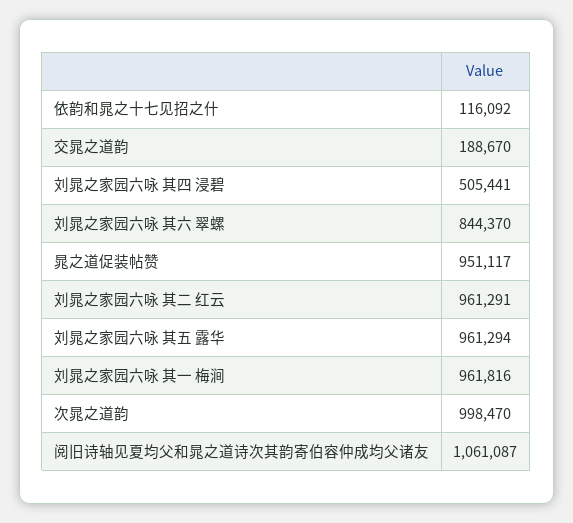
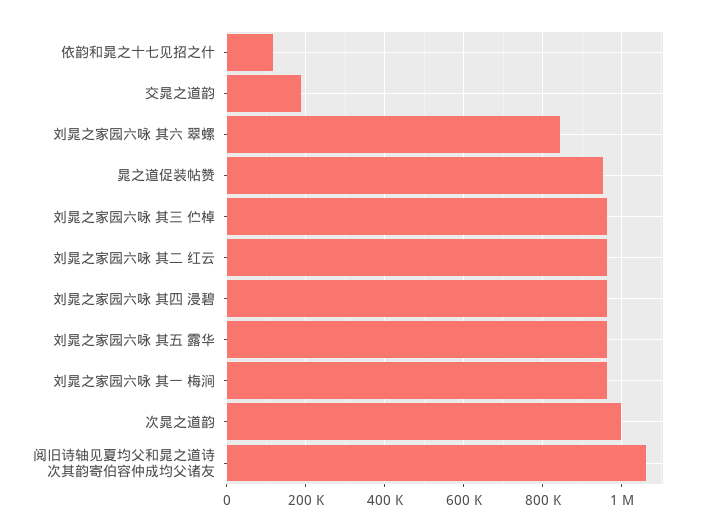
刘晁之家园六咏 其四 浸碧: 505441 -> 960000
刘晁之家园六咏 其三 伫棹: none -> 960000

